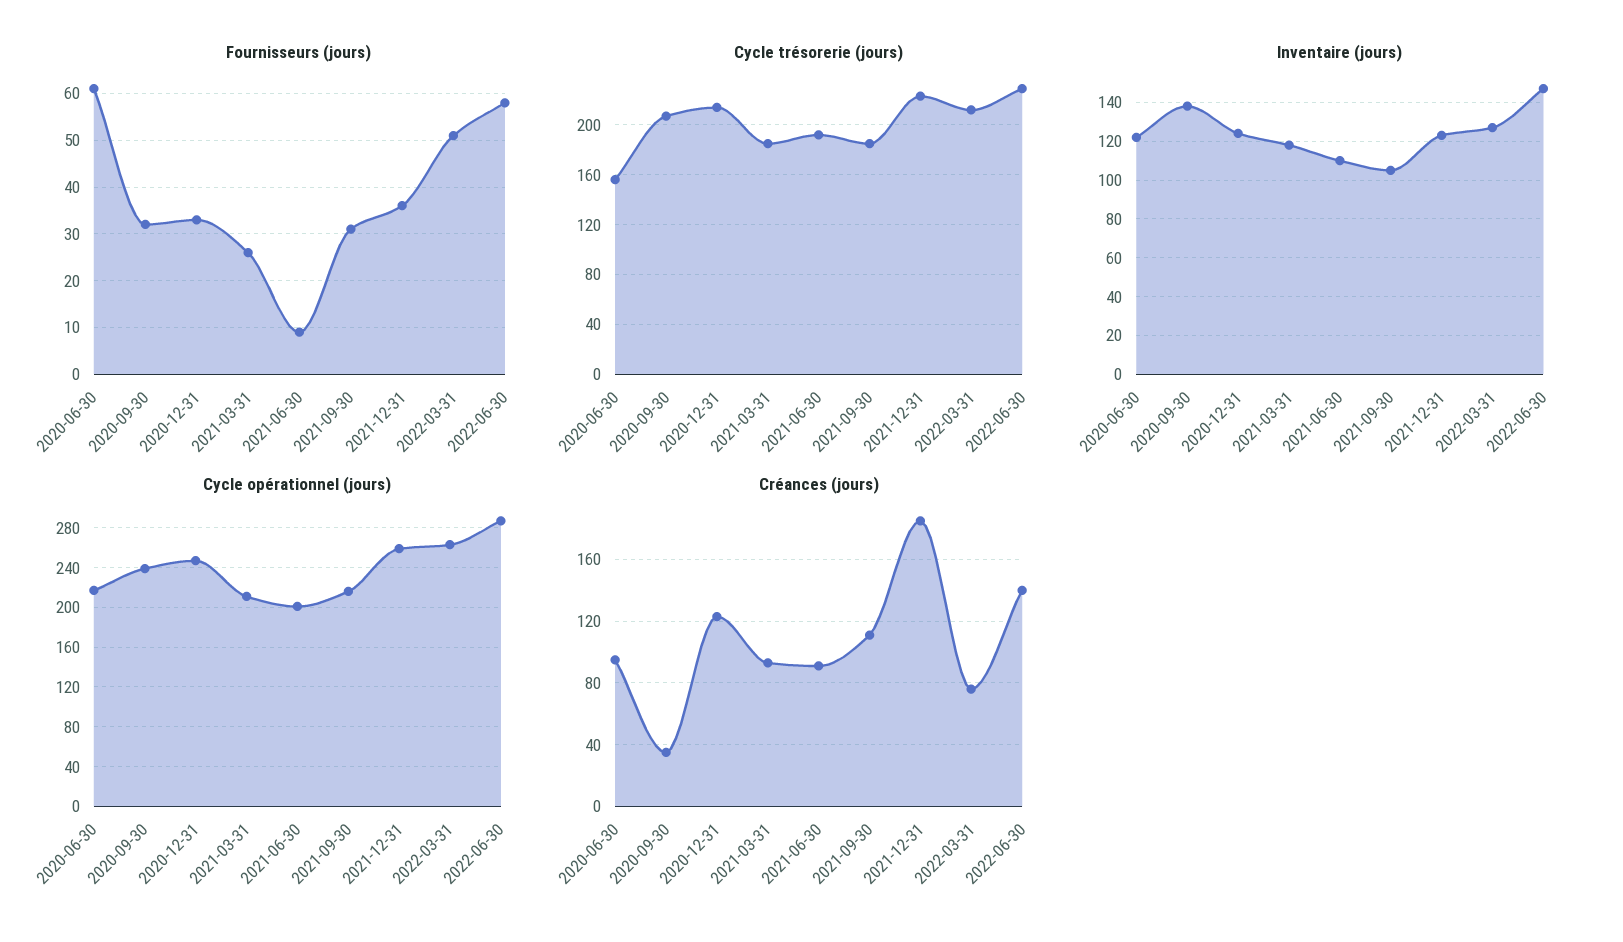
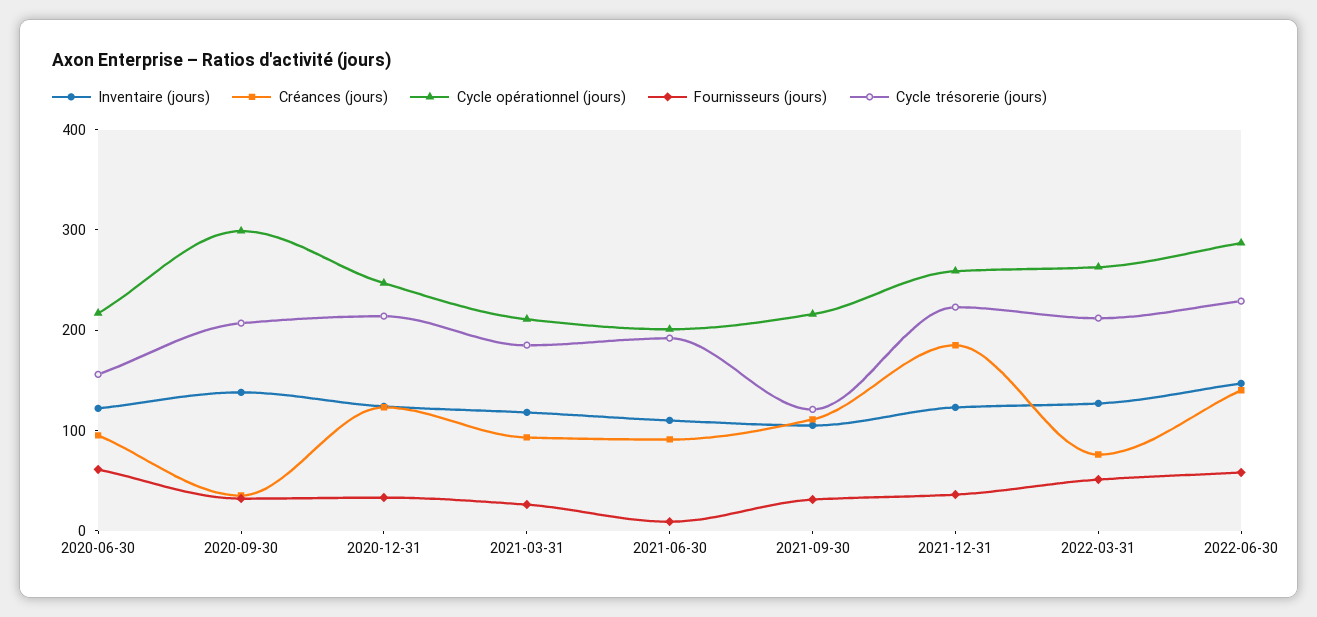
Cycle trésorerie (jours), 2021-09-30: 185 -> 120
Cycle opérationnel (jours), 2020-09-30: 240 -> 300

